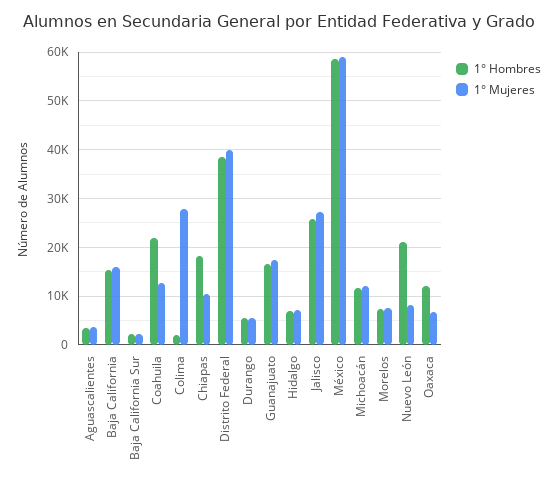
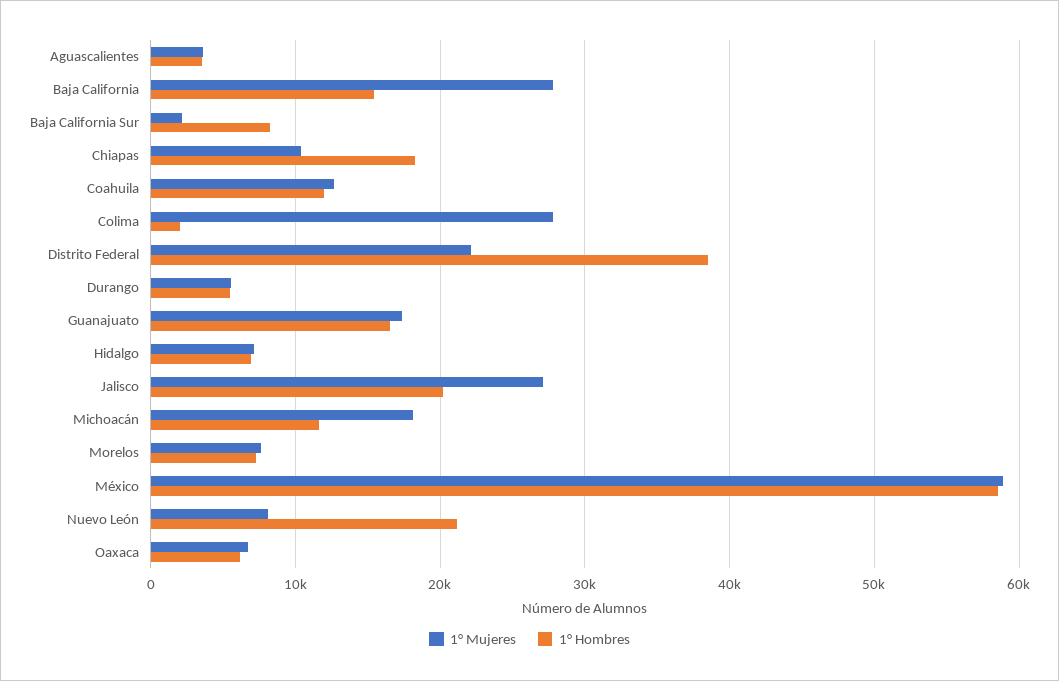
1° Mujeres, Baja California: 16000 -> 28000
1° Hombres, Baja California Sur: 2000 -> 8000
1° Hombres, Coahuila: 22000 -> 12000
1° Mujeres, Distrito Federal: 40000 -> 22000
1° Hombres, Jalisco: 26000 -> 20000
1° Mujeres, Michoacán: 12000 -> 18000
1° Hombres, Oaxaca: 12000 -> 6000

